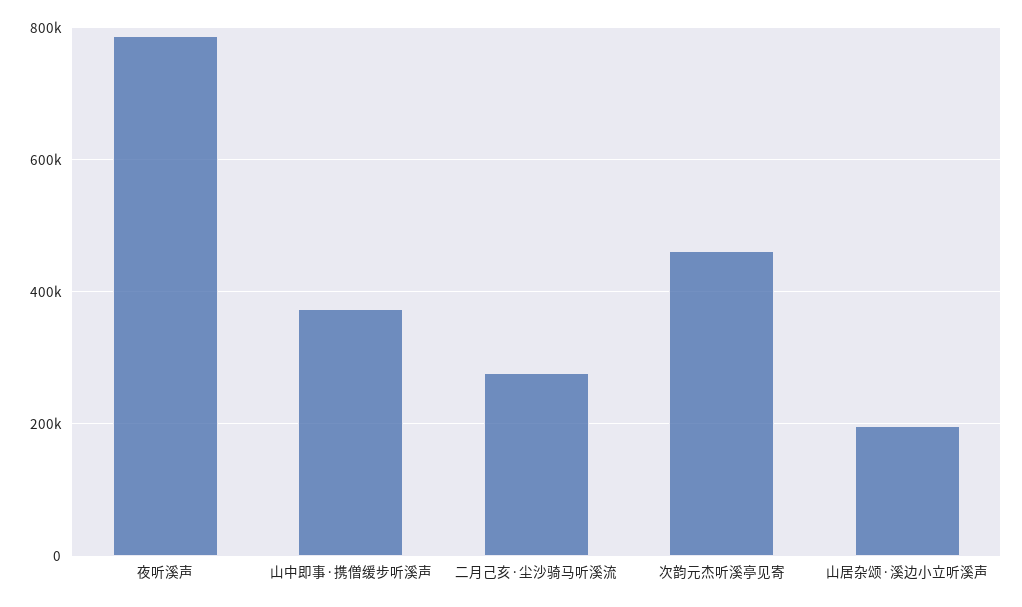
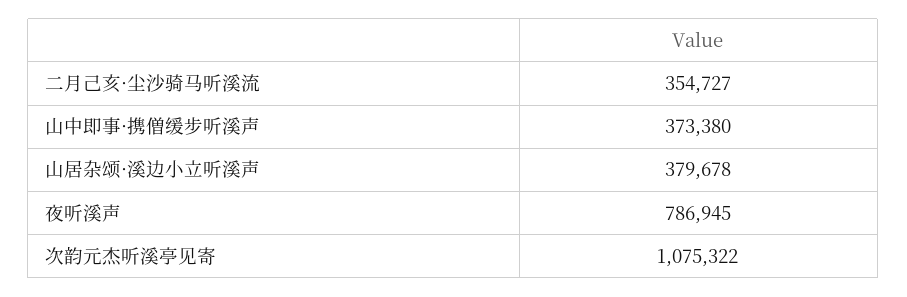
二月己亥·尘沙骑马听溪流: 280000 -> 354727
次韵元杰听溪亭见寄: 460000 -> 1075322
山居杂颂·溪边小立听溪声: 200000 -> 379678

